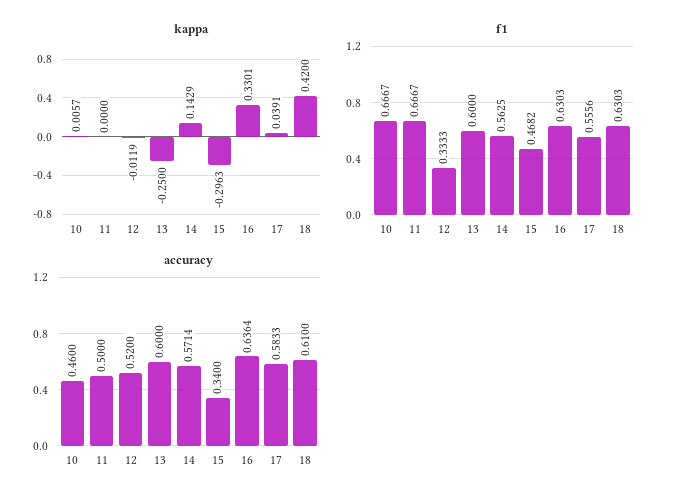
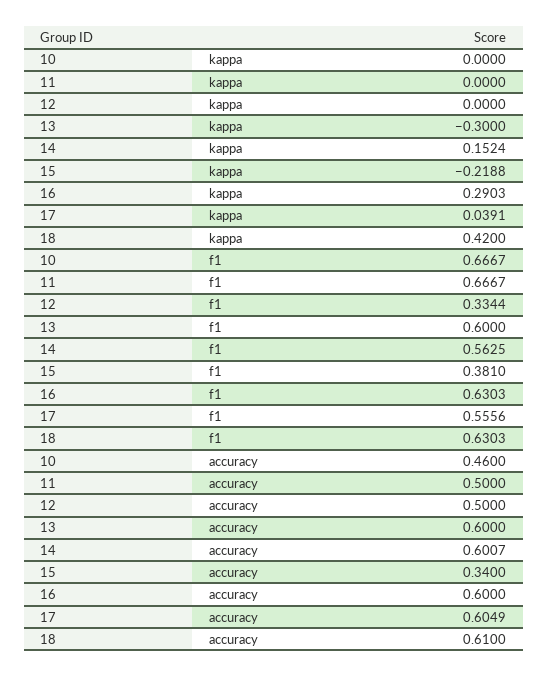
kappa, 10: 0.0057 -> 0
kappa, 12: -0.0119 -> 0
kappa, 13: -0.25 -> -0.3
kappa, 14: 0.1429 -> 0.1524
kappa, 15: -0.2963 -> -0.2188
kappa, 16: 0.3301 -> 0.2903
f1, 12: 0.3333 -> 0.3344
f1, 15: 0.4682 -> 0.381
accuracy, 12: 0.52 -> 0.5
accuracy, 14: 0.5714 -> 0.6007
accuracy, 16: 0.6364 -> 0.6
accuracy, 17: 0.5833 -> 0.6049

